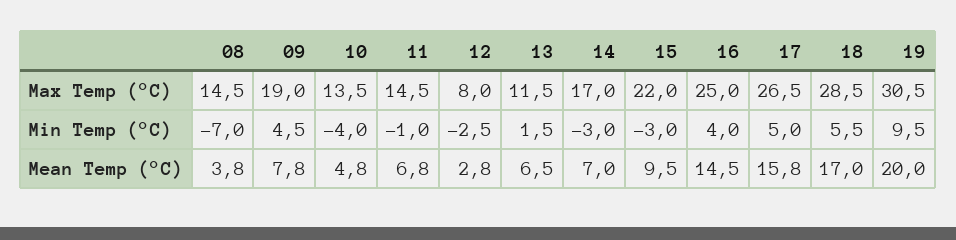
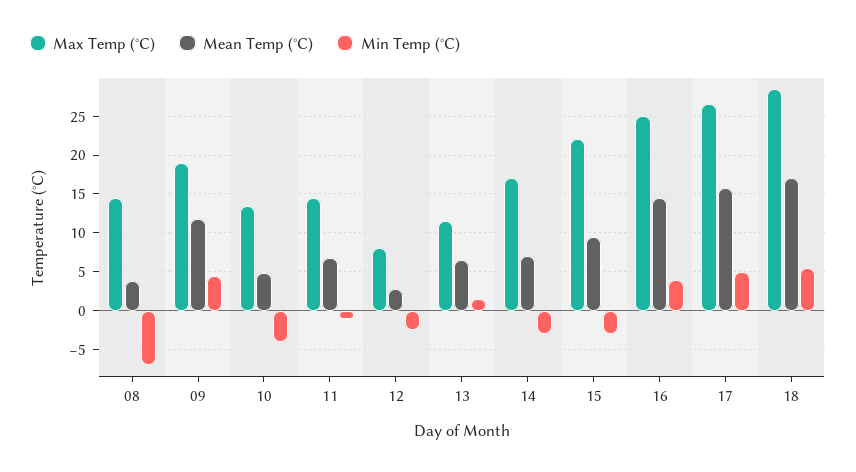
Max Temp (°C), 19: 30.5 -> none
Min Temp (°C), 19: 9.5 -> none
Mean Temp (°C), 09: 7.8 -> 12
Mean Temp (°C), 19: 20 -> none

